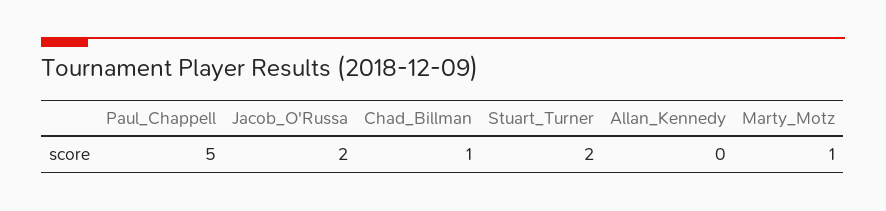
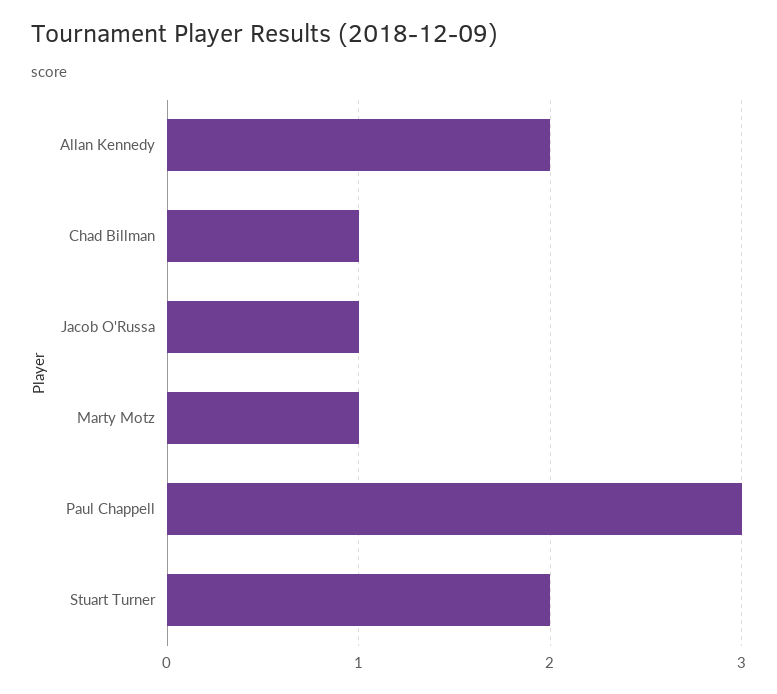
Paul_Chappell: 5 -> 3
Jacob_O'Russa: 2 -> 1
Allan_Kennedy: 0 -> 2

